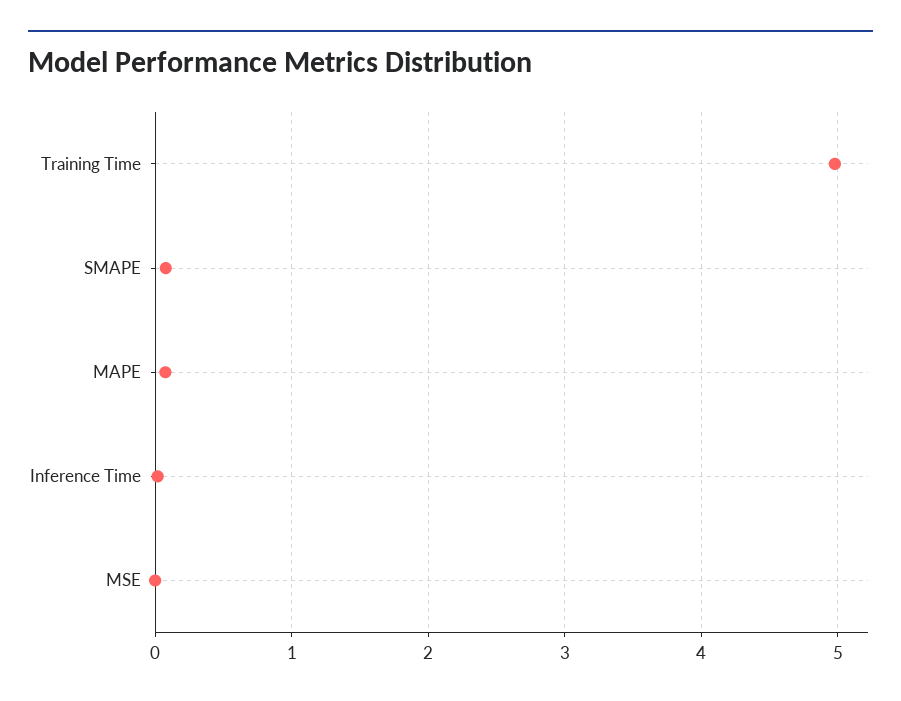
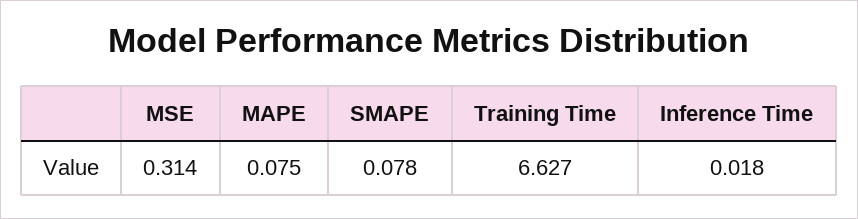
Training Time: 5 -> 6.627
MSE: 0 -> 0.314

